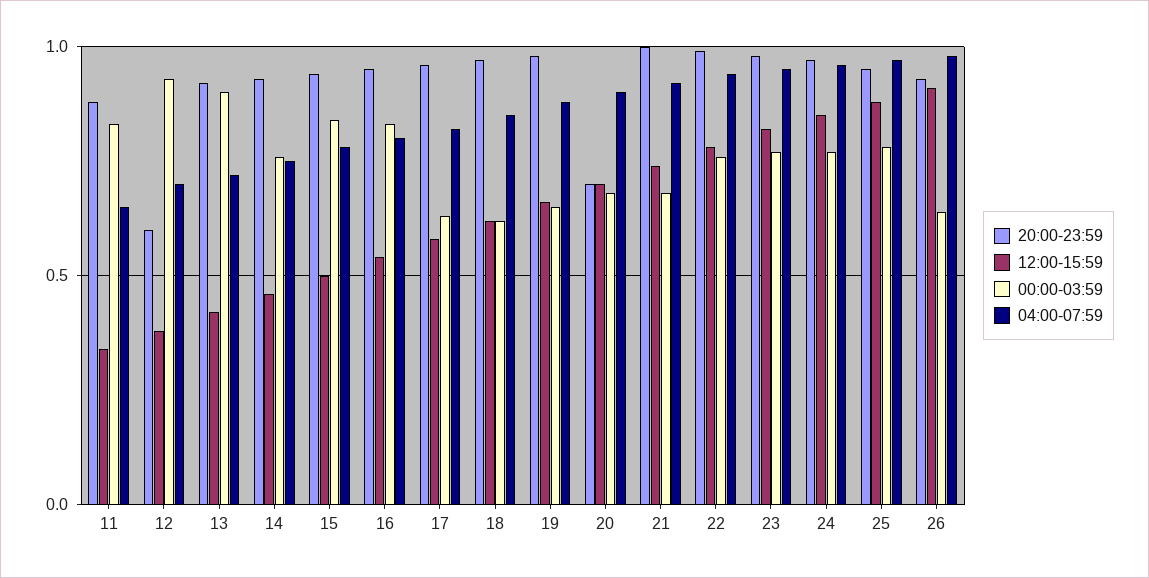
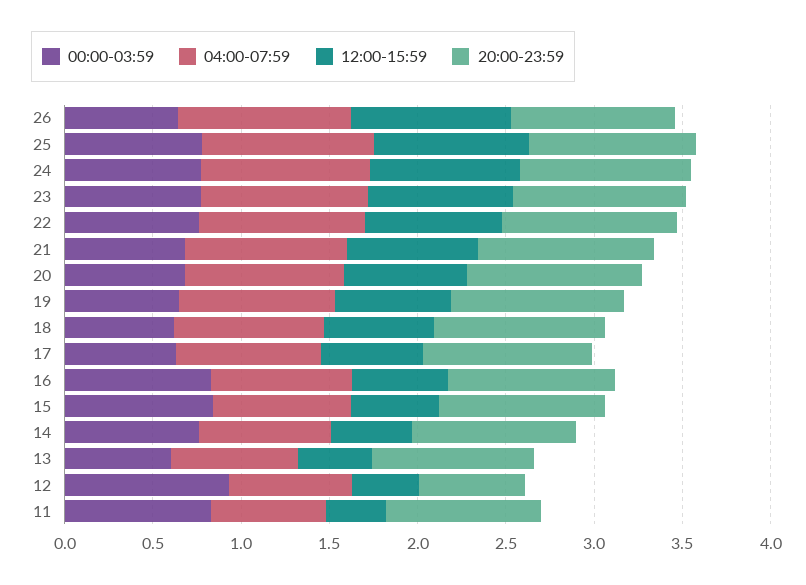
00:00-03:59, 13: 0.9 -> 0.6
20:00-23:59, 20: 0.7 -> 1

